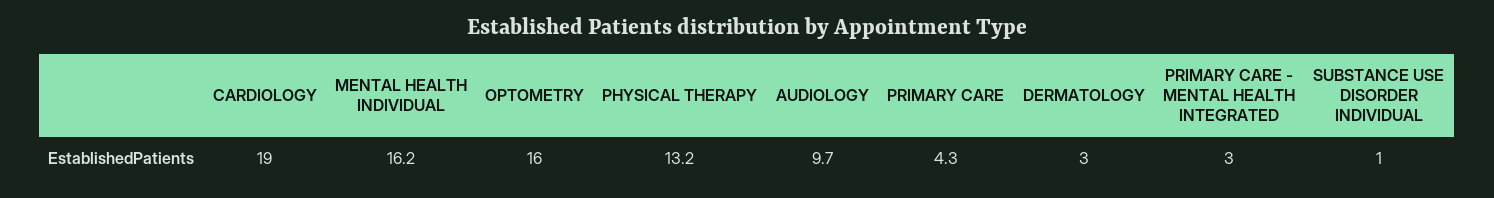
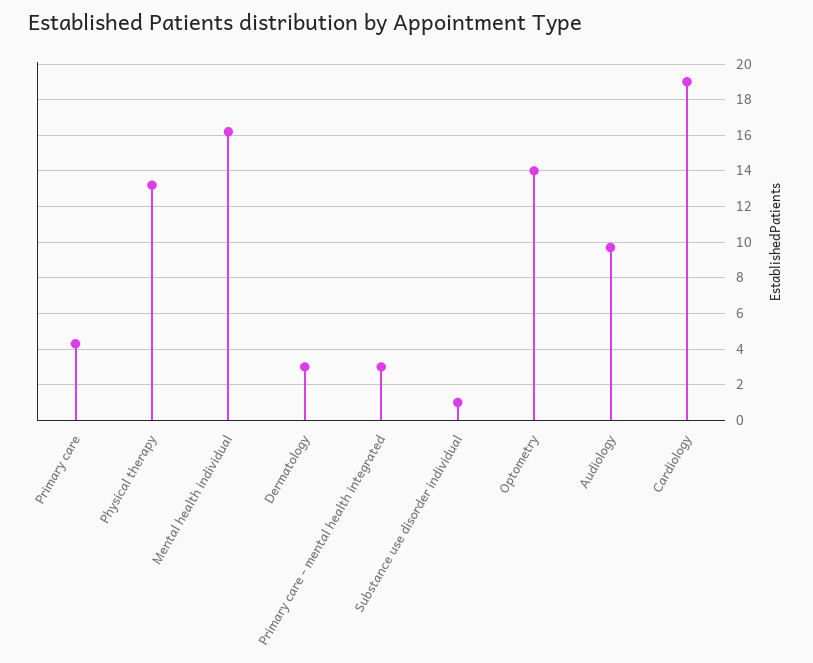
OPTOMETRY: 16 -> 14

